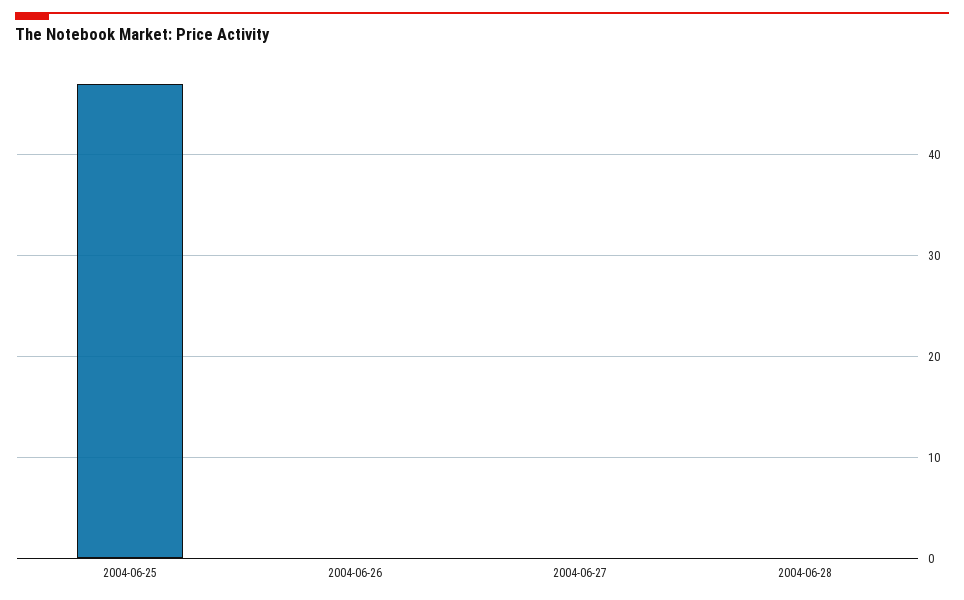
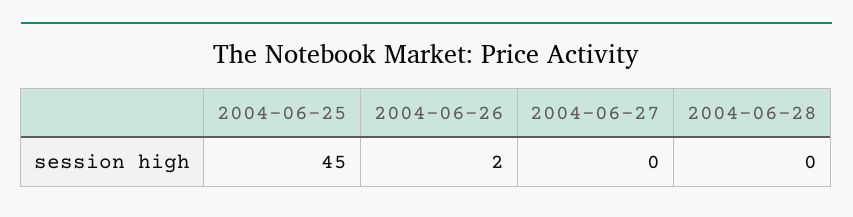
2004-06-25: 47 -> 45
2004-06-26: 0 -> 2

